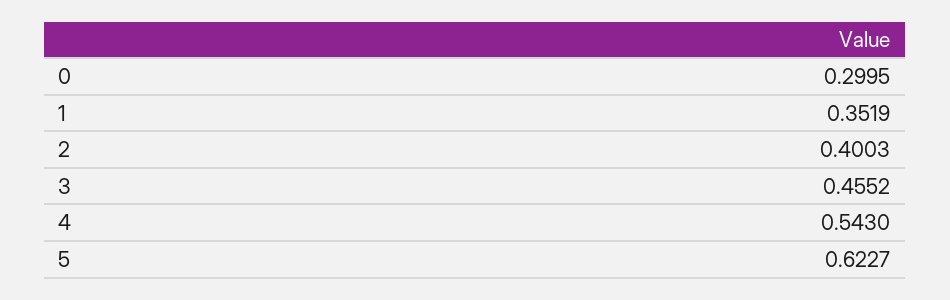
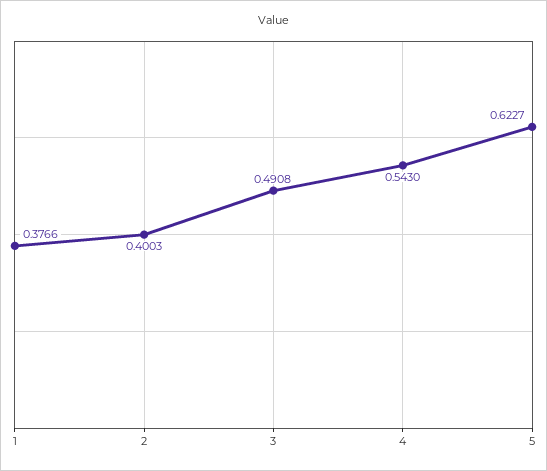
0: 0.2995 -> none
1: 0.3519 -> 0.3766
3: 0.4552 -> 0.4908

